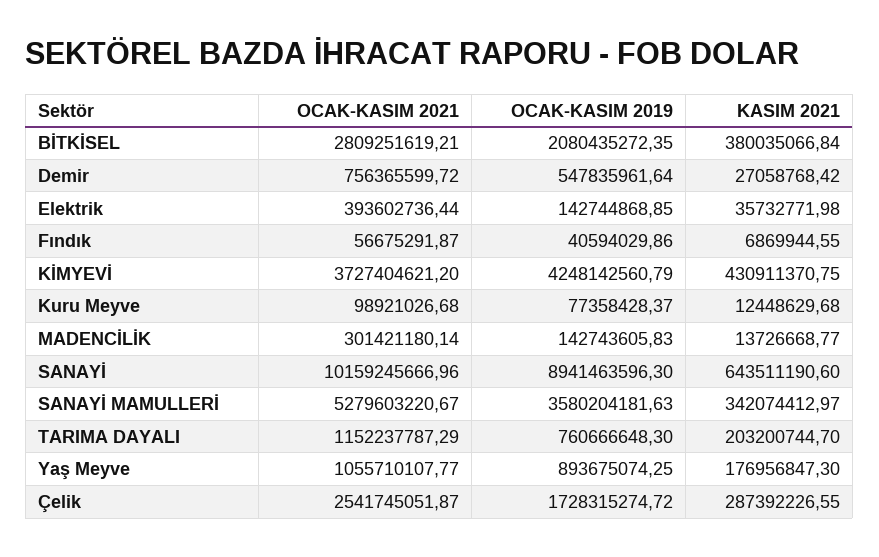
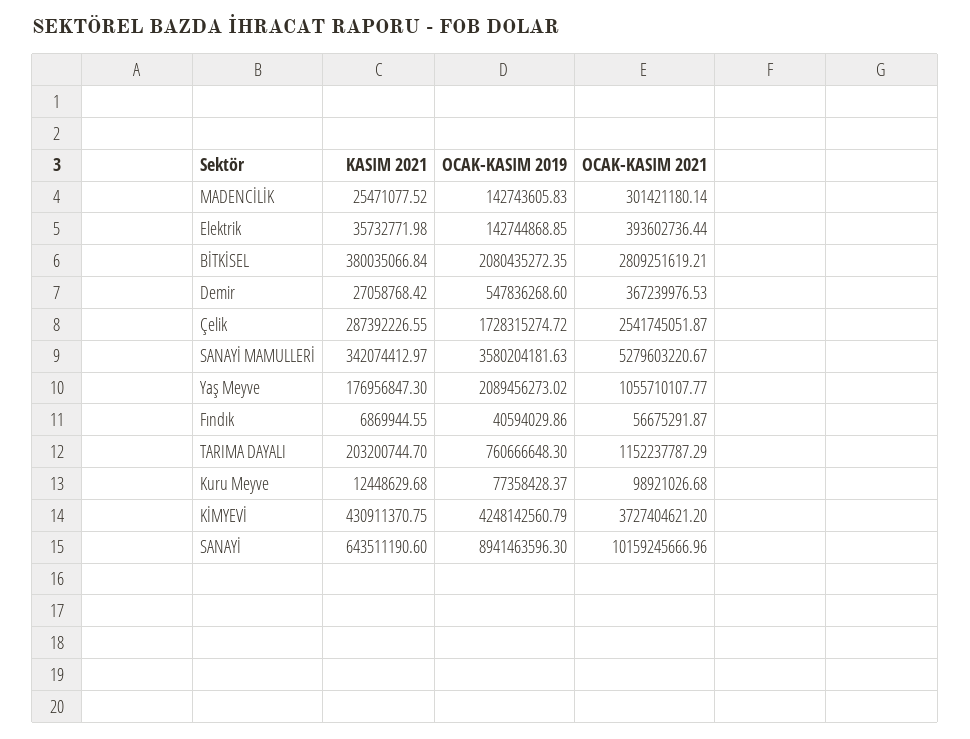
OCAK-KASIM 2021, Demir: 756365599.72 -> 367239976.53
OCAK-KASIM 2019, Demir: 547835961.64 -> 547836268.6
KASIM 2021, MADENCİLİK: 13726668.77 -> 25471077.52
OCAK-KASIM 2019, Yaş Meyve: 893675074.25 -> 2089456273.02

